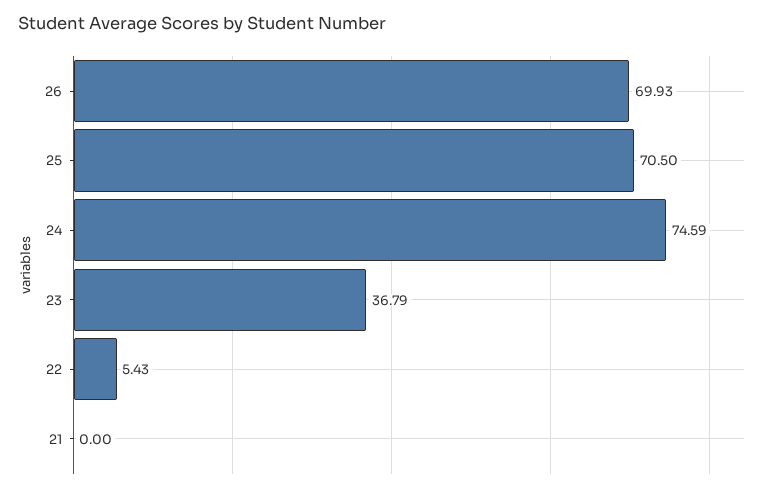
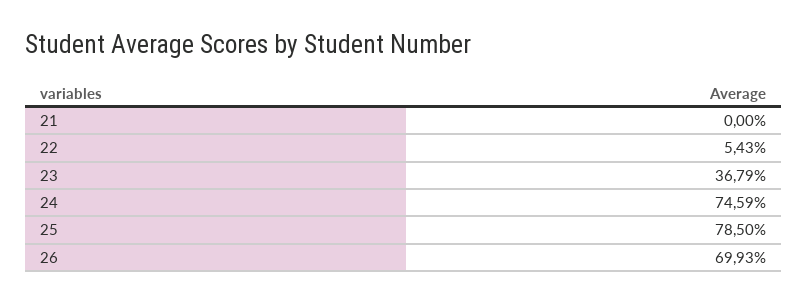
25: 70.5 -> 78.5

